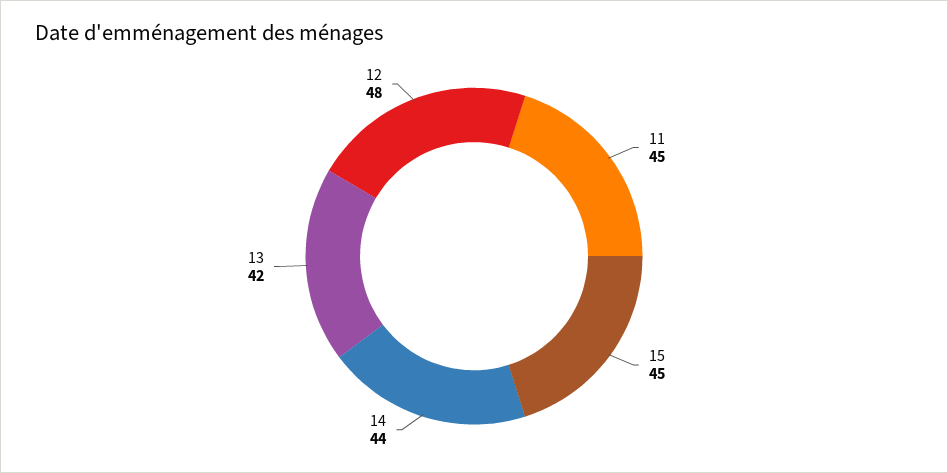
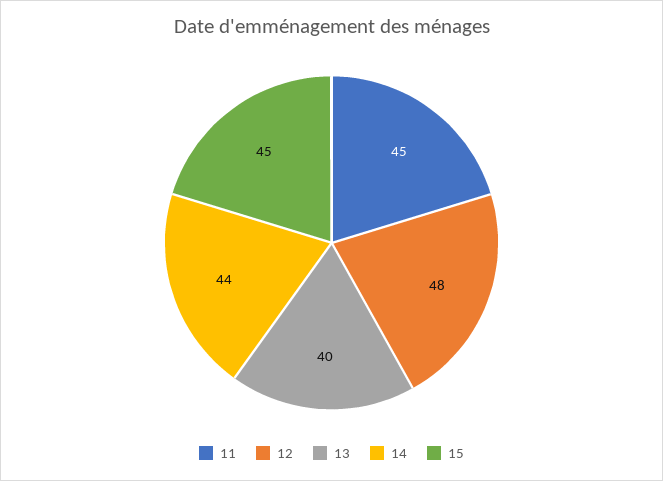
13: 42 -> 40

